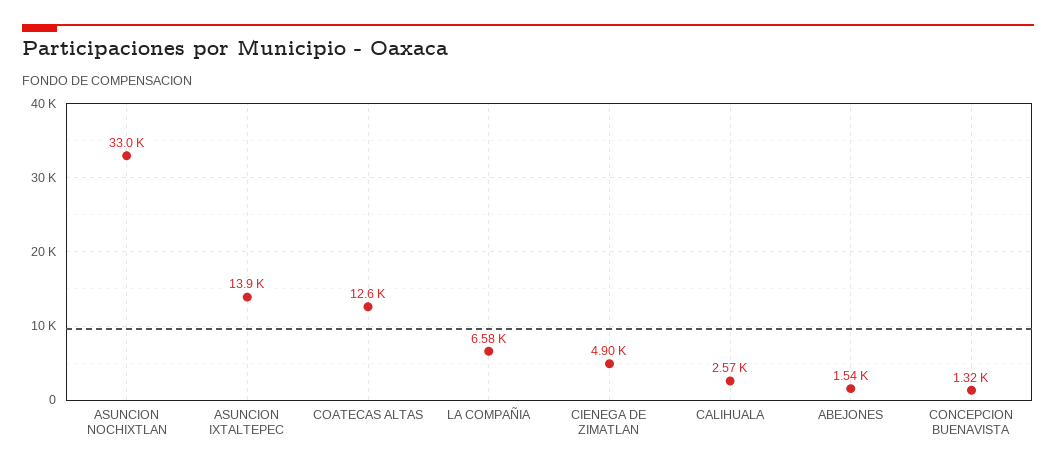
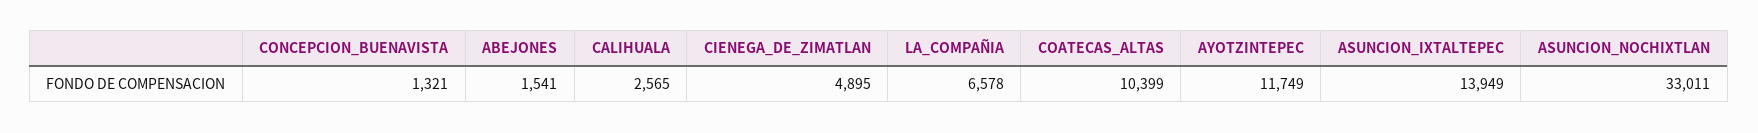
COATECAS ALTAS: 12600 -> 10399
AYOTZINTEPEC: none -> 11749

